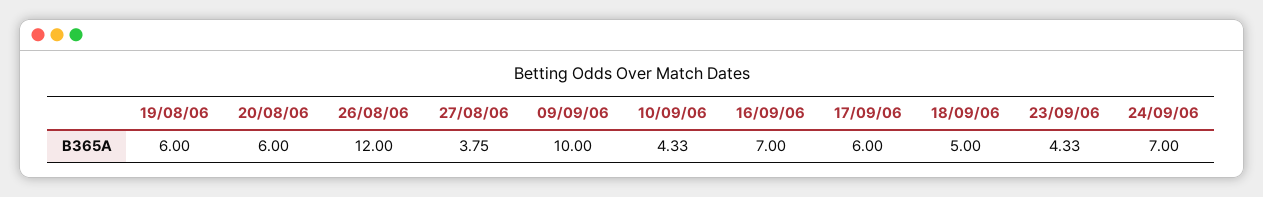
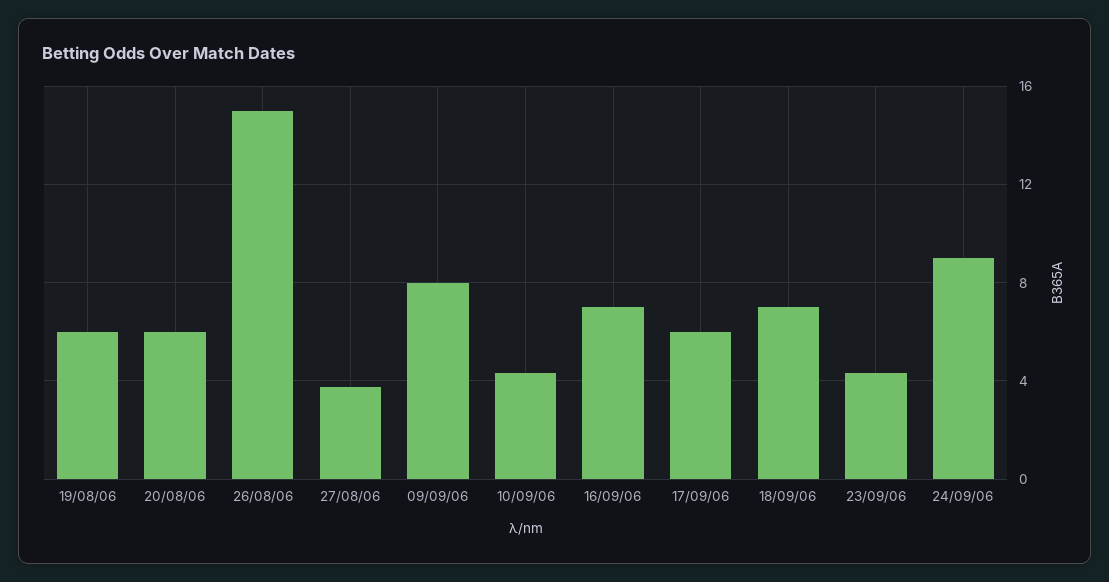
26/08/06: 12 -> 15
09/09/06: 10 -> 8
18/09/06: 5 -> 7
24/09/06: 7 -> 9

